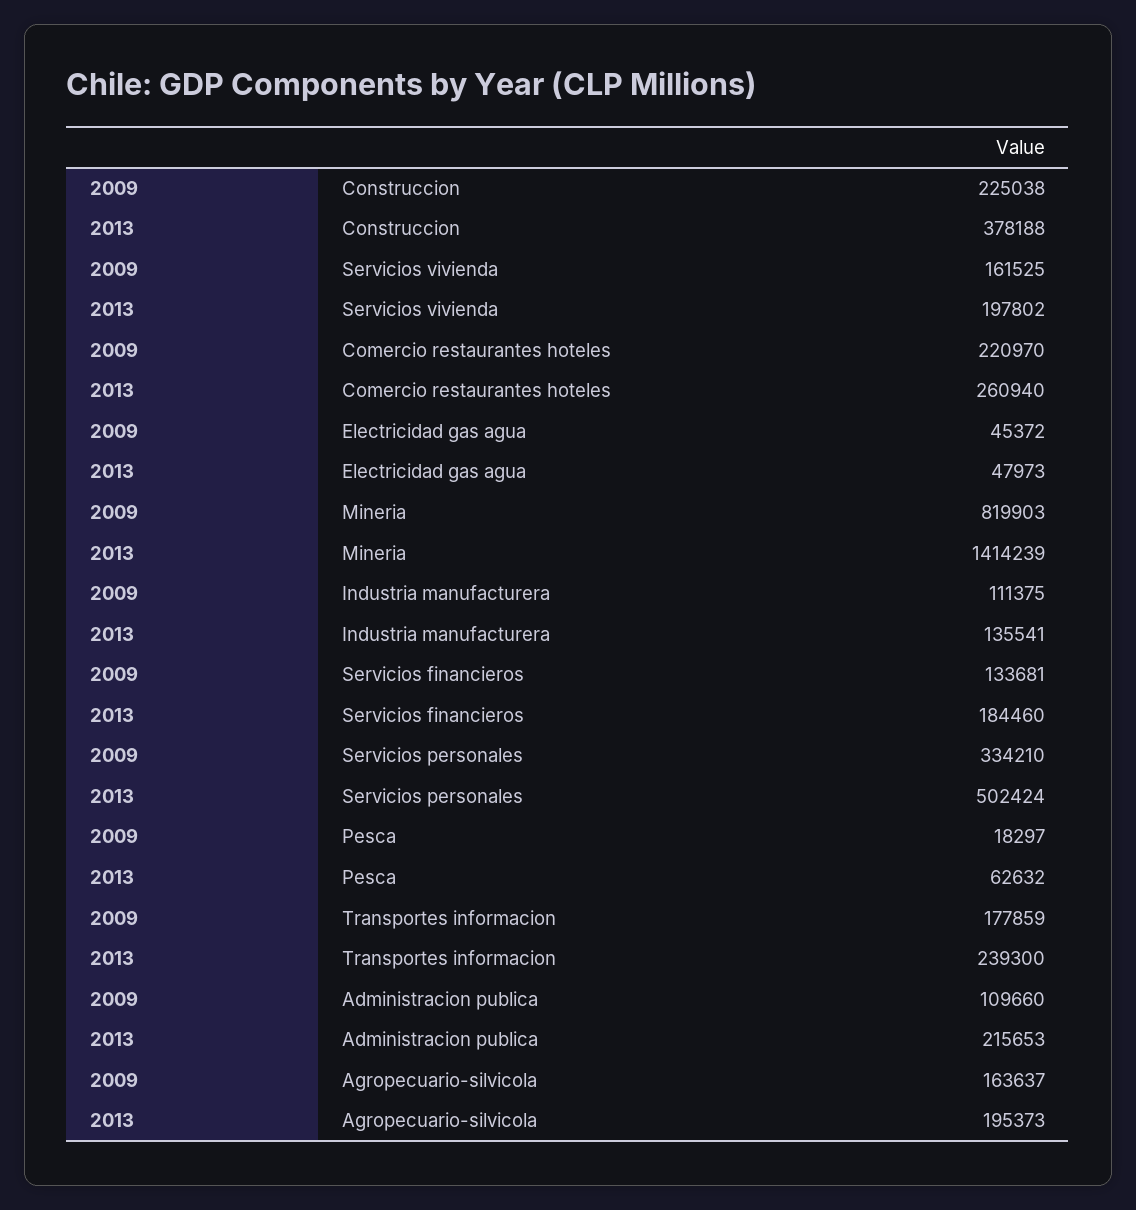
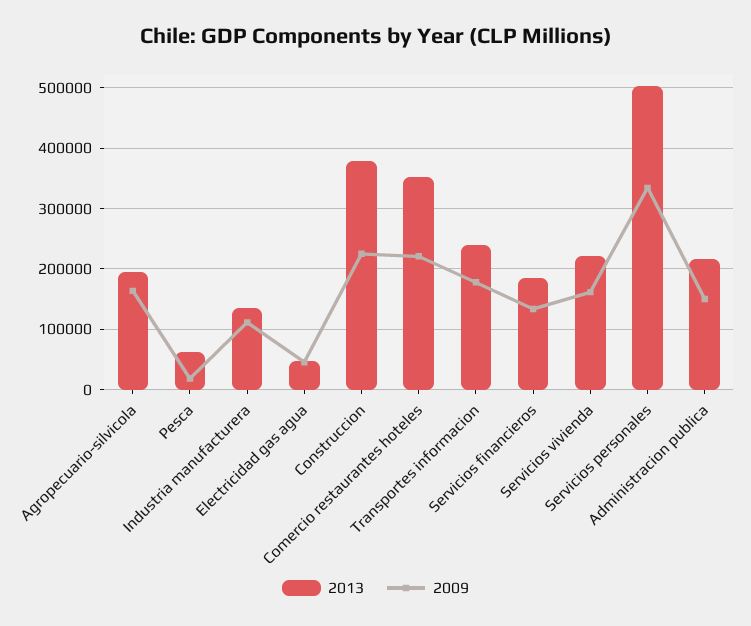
2013, Servicios vivienda: 197802 -> 220000
2013, Comercio restaurantes hoteles: 260940 -> 350000
2009, Mineria: 819903 -> none
2013, Mineria: 1414239 -> none
2009, Administracion publica: 109660 -> 150000

